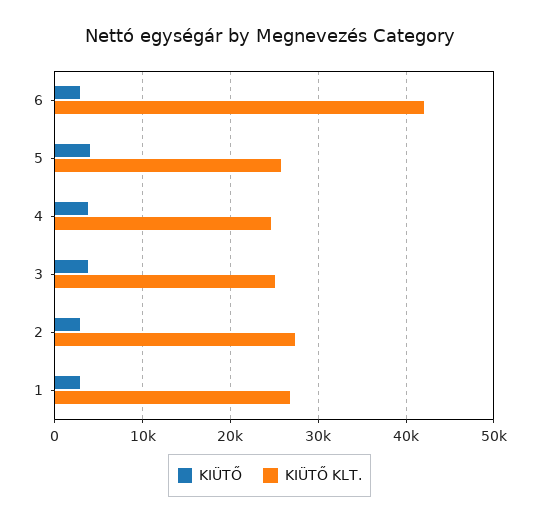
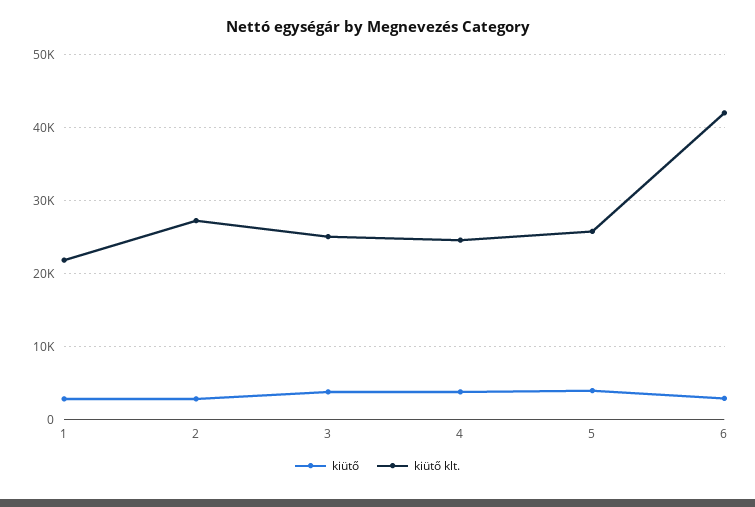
KIÜTŐ KLT., 1: 27000 -> 22000

